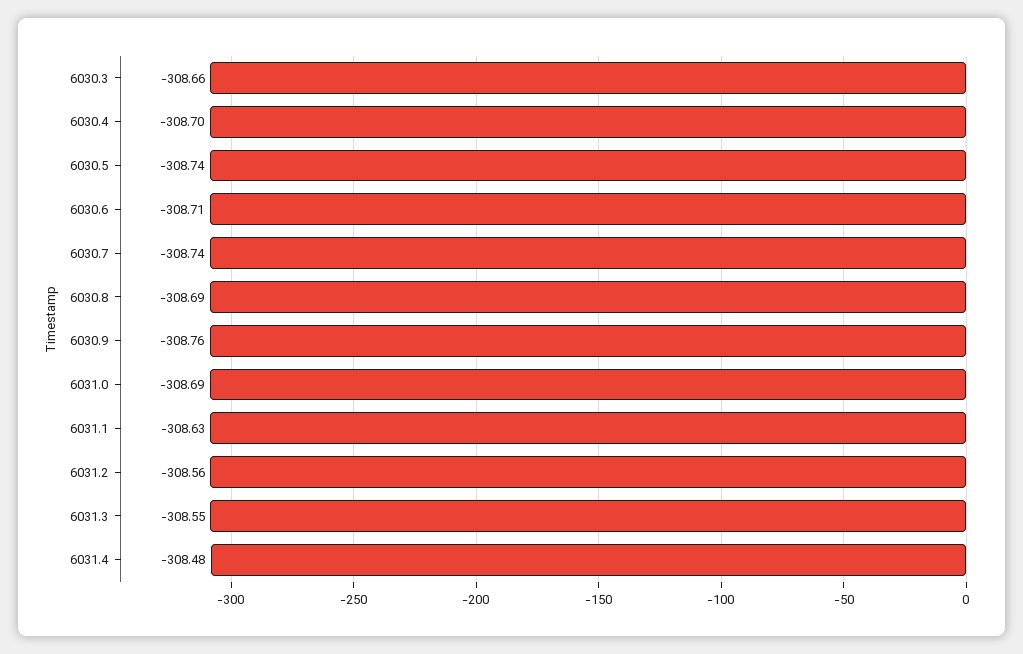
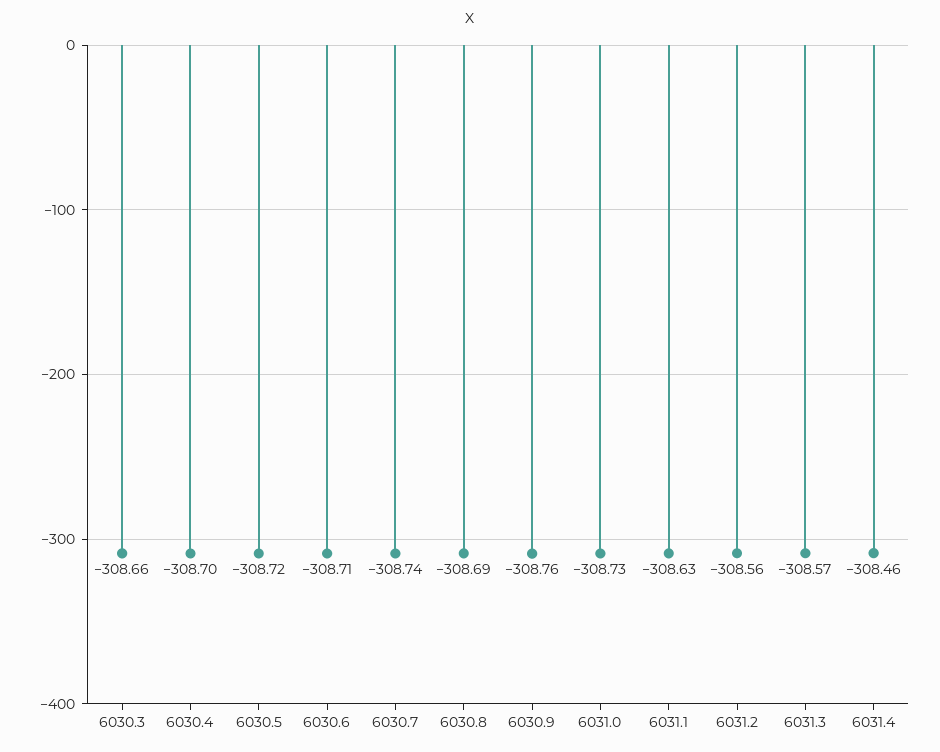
6030.5: -308.74 -> -308.72
6031.0: -308.69 -> -308.73
6031.3: -308.55 -> -308.57
6031.4: -308.48 -> -308.46

